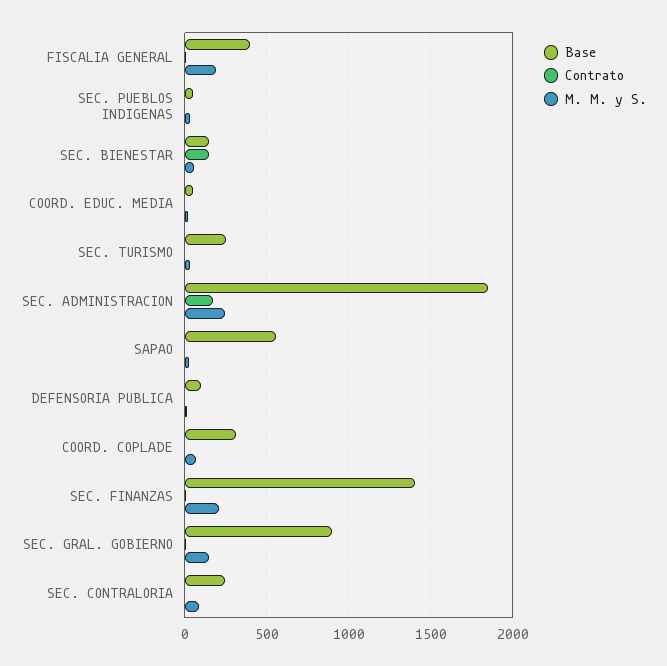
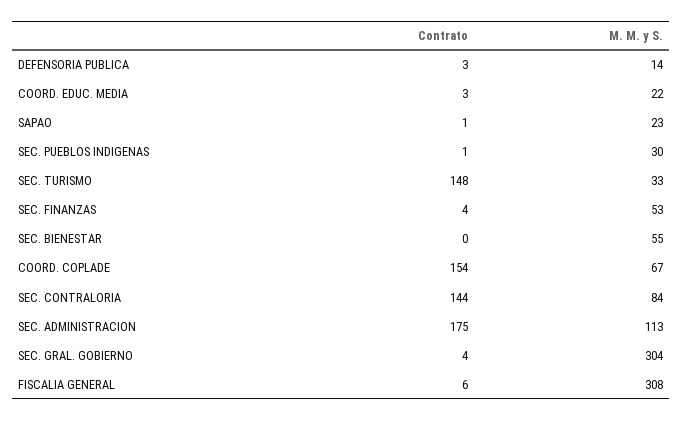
Base, FISCALIA GENERAL: 400 -> none
M. M. y S., FISCALIA GENERAL: 200 -> 308
Base, SEC. PUEBLOS INDIGENAS: 50 -> none
Base, SEC. BIENESTAR: 150 -> none
Contrato, SEC. BIENESTAR: 150 -> 0
Base, COORD. EDUC. MEDIA: 50 -> none
Base, SEC. TURISMO: 250 -> none
Contrato, SEC. TURISMO: 0 -> 148
Base, SEC. ADMINISTRACION: 1850 -> none
M. M. y S., SEC. ADMINISTRACION: 250 -> 113
Base, SAPAO: 550 -> none
Base, DEFENSORIA PUBLICA: 100 -> none
Base, COORD. COPLADE: 300 -> none
Contrato, COORD. COPLADE: 0 -> 154
Base, SEC. FINANZAS: 1400 -> none
M. M. y S., SEC. FINANZAS: 200 -> 53
Base, SEC. GRAL. GOBIERNO: 900 -> none
M. M. y S., SEC. GRAL. GOBIERNO: 150 -> 304
Base, SEC. CONTRALORIA: 250 -> none
Contrato, SEC. CONTRALORIA: 0 -> 144

